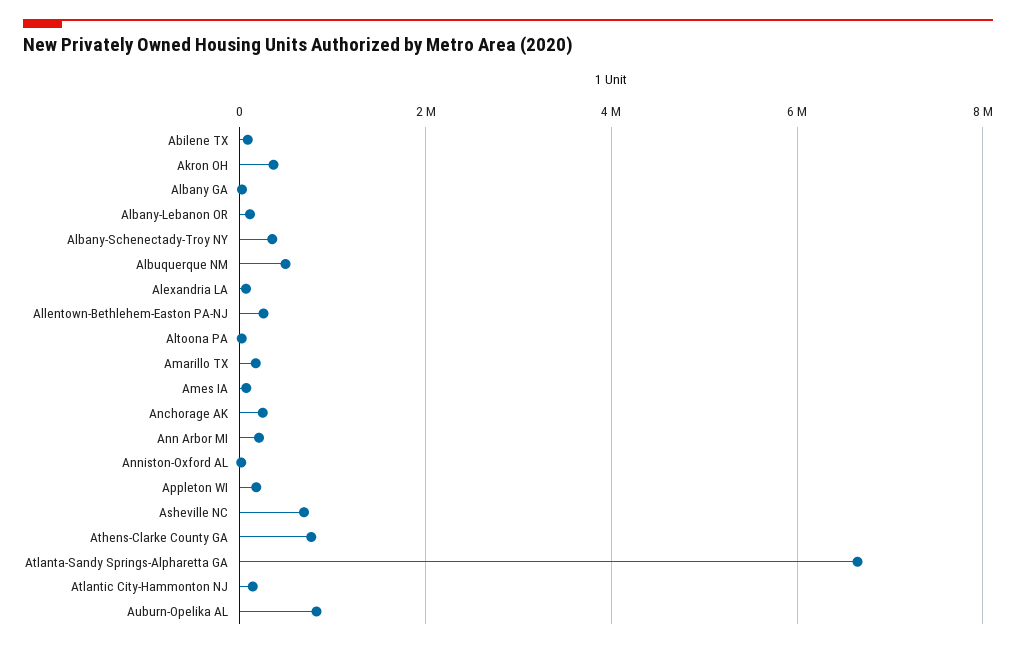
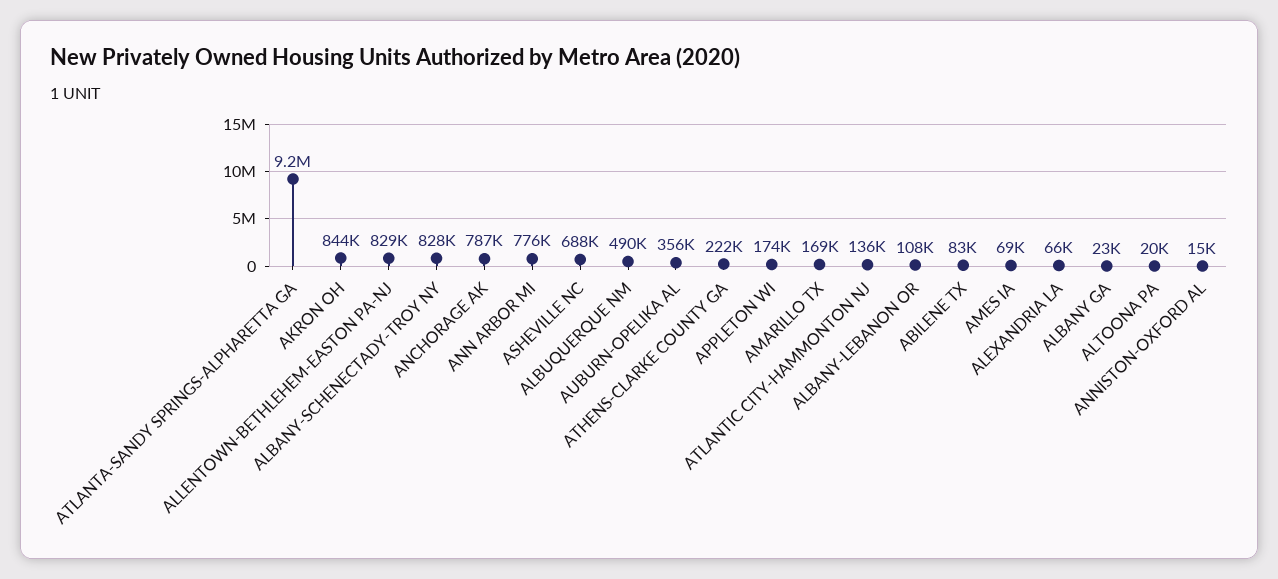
Akron OH: 400000 -> 844000
Albany-Schenectady-Troy NY: 400000 -> 828000
Allentown-Bethlehem-Easton PA-NJ: 200000 -> 829000
Anchorage AK: 200000 -> 787000
Ann Arbor MI: 200000 -> 776000
Athens-Clarke County GA: 800000 -> 222000
Atlanta-Sandy Springs-Alpharetta GA: 6600000 -> 9200000
Auburn-Opelika AL: 800000 -> 356000

